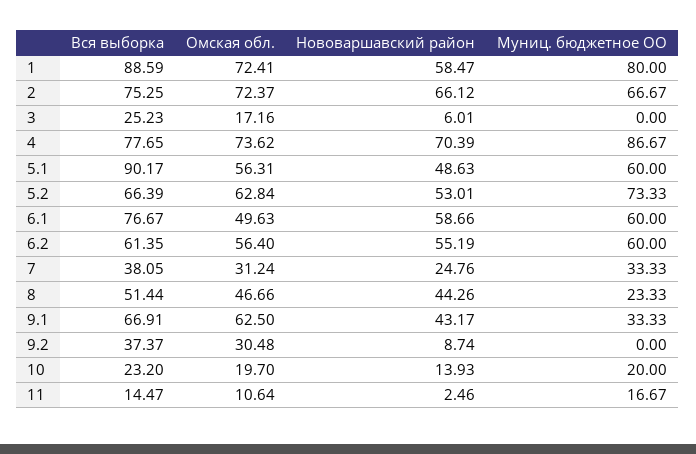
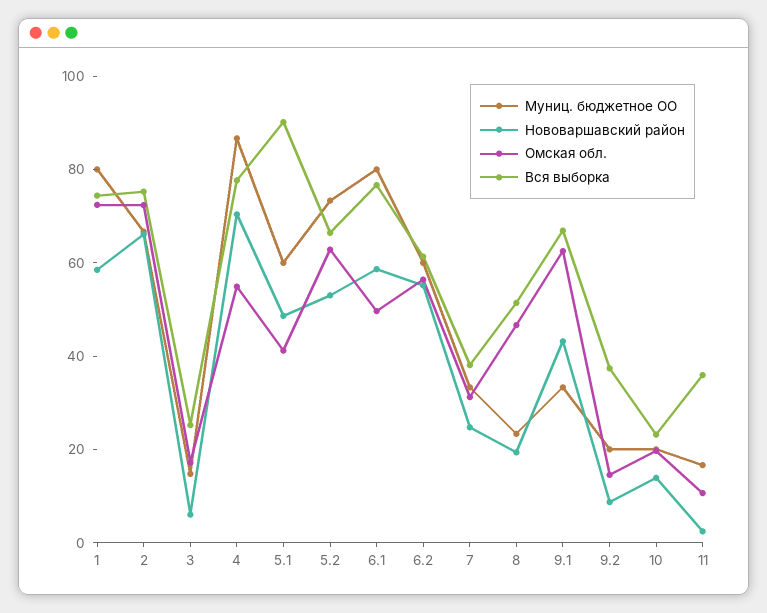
Вся выборка, 1: 88.59 -> 75
Муниц. бюджетное ОО, 3: 0 -> 15
Омская обл., 4: 73.62 -> 55
Омская обл., 5.1: 56.31 -> 40
Муниц. бюджетное ОО, 6.1: 60 -> 80
Нововаршавский район, 8: 44.26 -> 20
Омская обл., 9.2: 30.48 -> 15
Муниц. бюджетное ОО, 9.2: 0 -> 20
Вся выборка, 11: 14.47 -> 35

